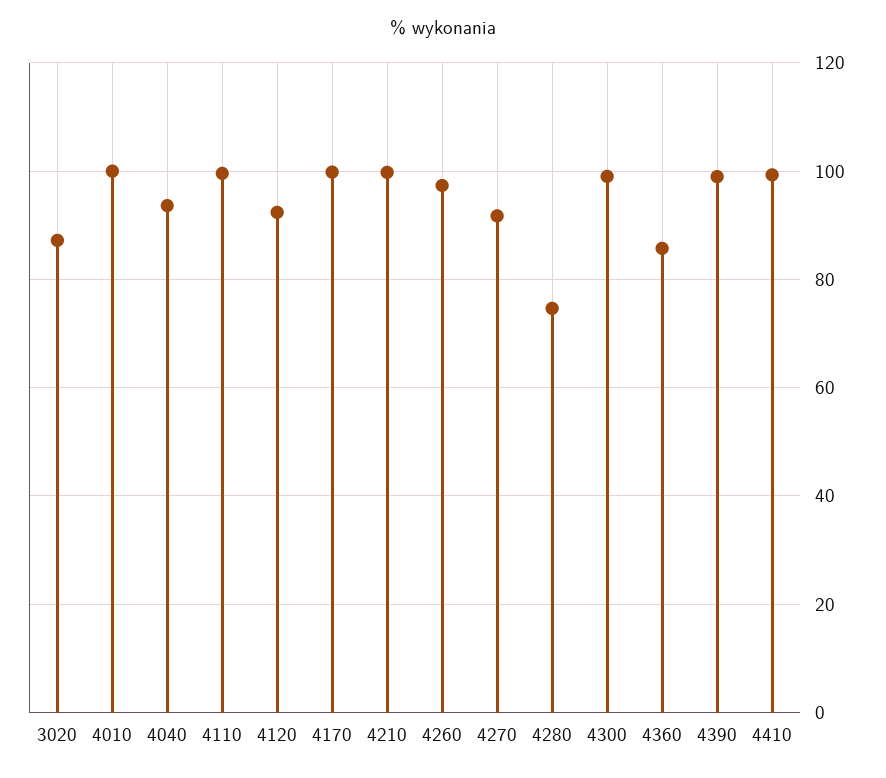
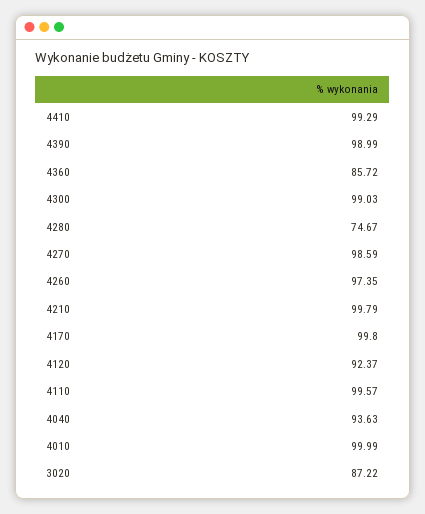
4270: 92 -> 98.59

